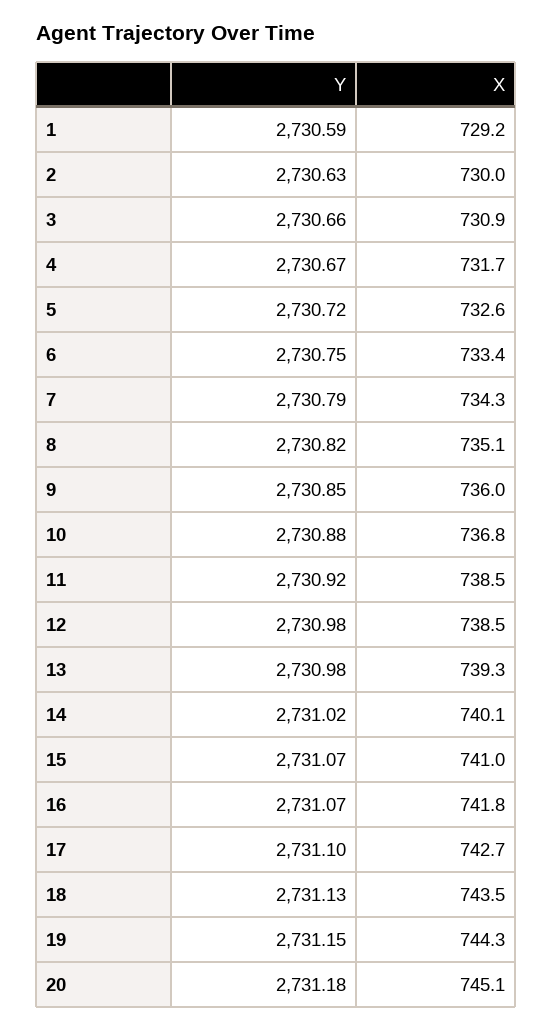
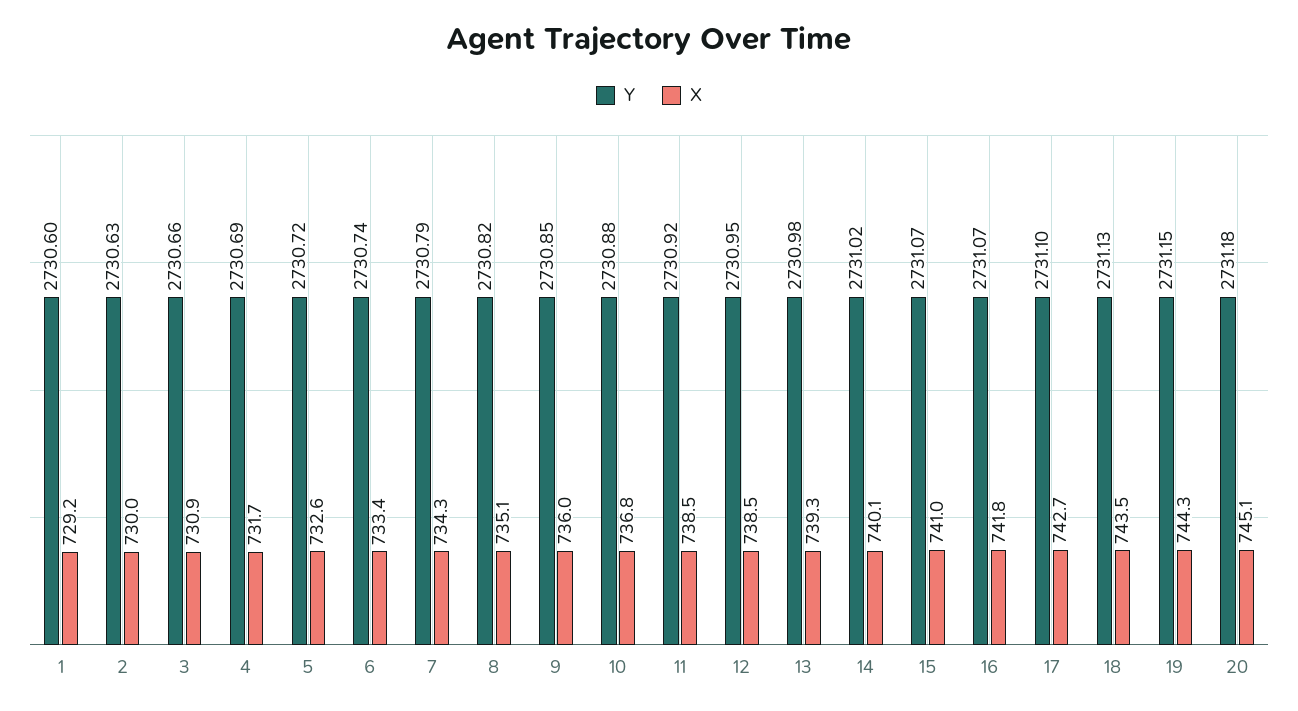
Y, 1: 2730.59 -> 2730.6
Y, 4: 2730.67 -> 2730.69
Y, 6: 2730.75 -> 2730.74
Y, 12: 2730.98 -> 2730.95

